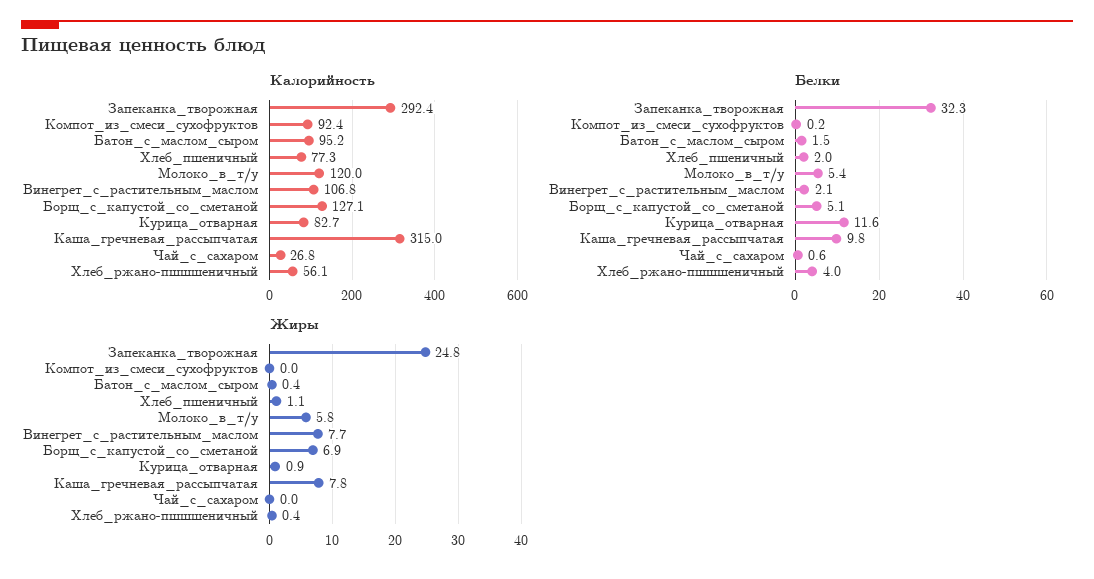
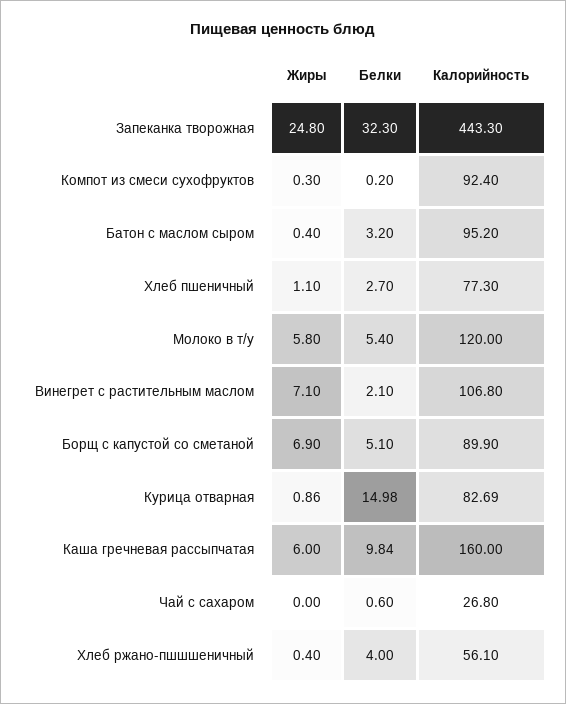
Калорийность, Запеканка_творожная: 292.4 -> 443.3
Калорийность, Борщ_с_капустой_со_сметаной: 127.1 -> 89.9
Калорийность, Каша_гречневая_рассыпчатая: 315 -> 160
Белки, Батон_с_маслом_сыром: 1.5 -> 3.2
Белки, Хлеб_пшеничный: 2 -> 2.7
Белки, Курица_отварная: 11.6 -> 14.98
Жиры, Компот_из_смеси_сухофруктов: 0 -> 0.3
Жиры, Винегрет_с_растительным_маслом: 7.7 -> 7.1
Жиры, Каша_гречневая_рассыпчатая: 7.8 -> 6

